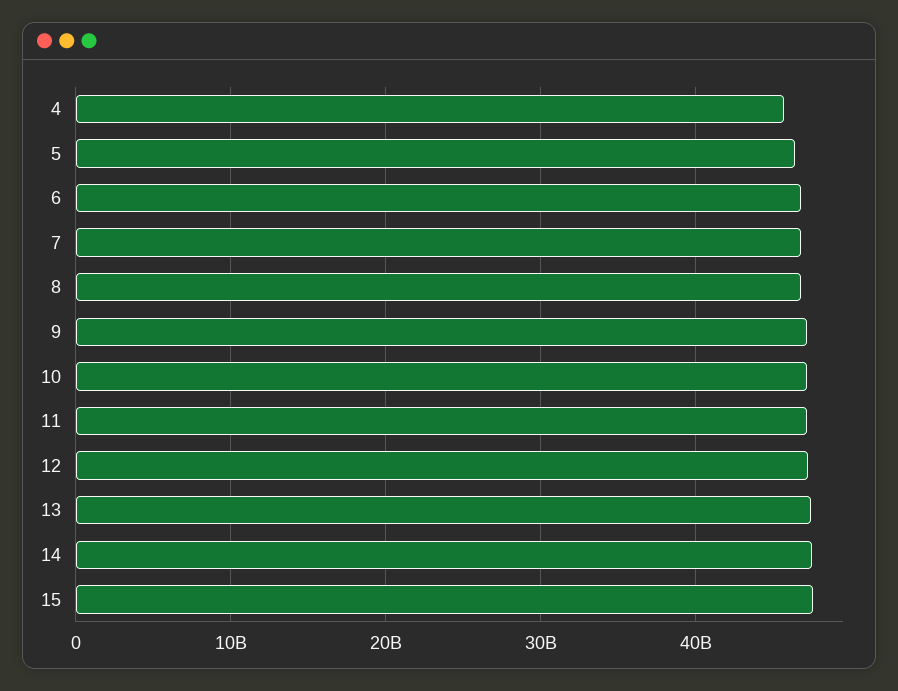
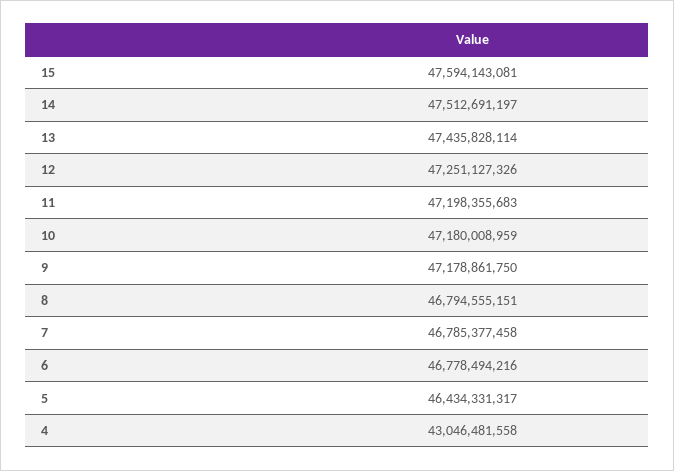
4: 46000000000 -> 43046481558

